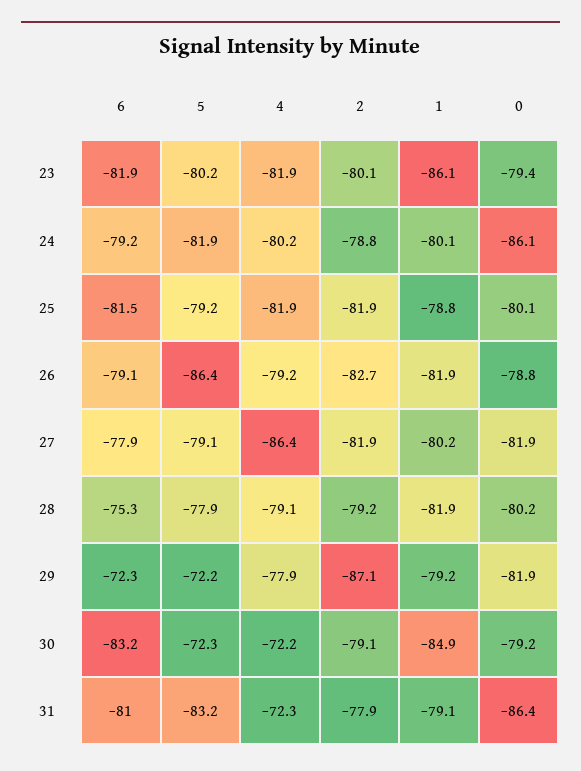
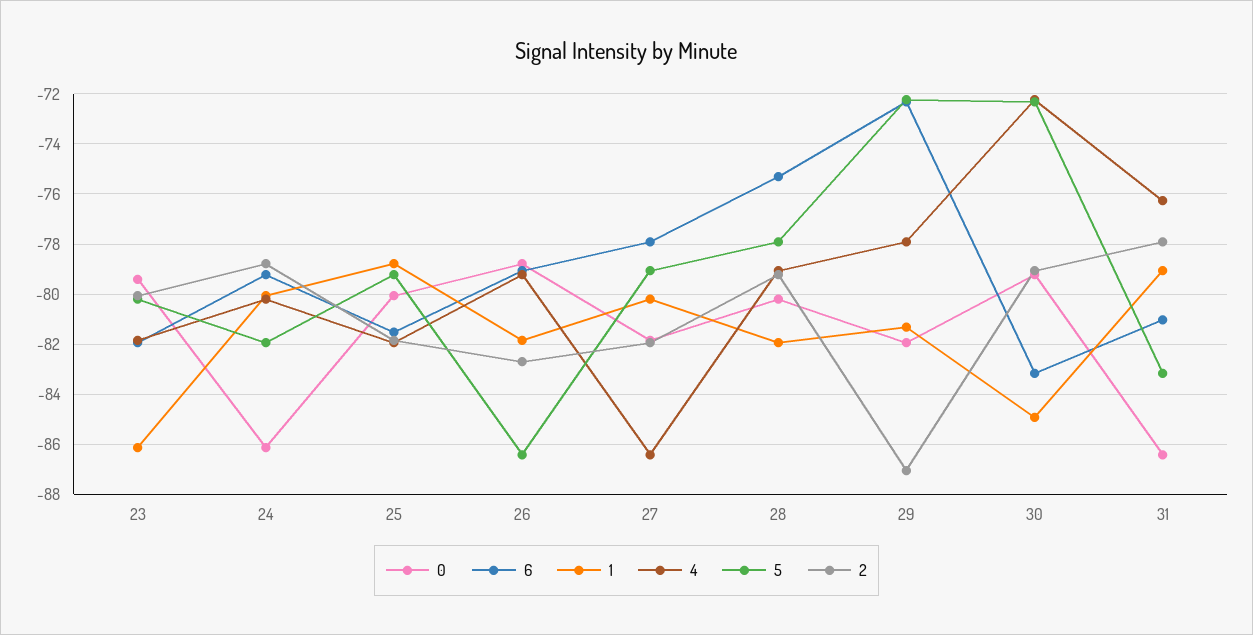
1, 29: -79.2 -> -81.25
4, 31: -72.3 -> -76.25

